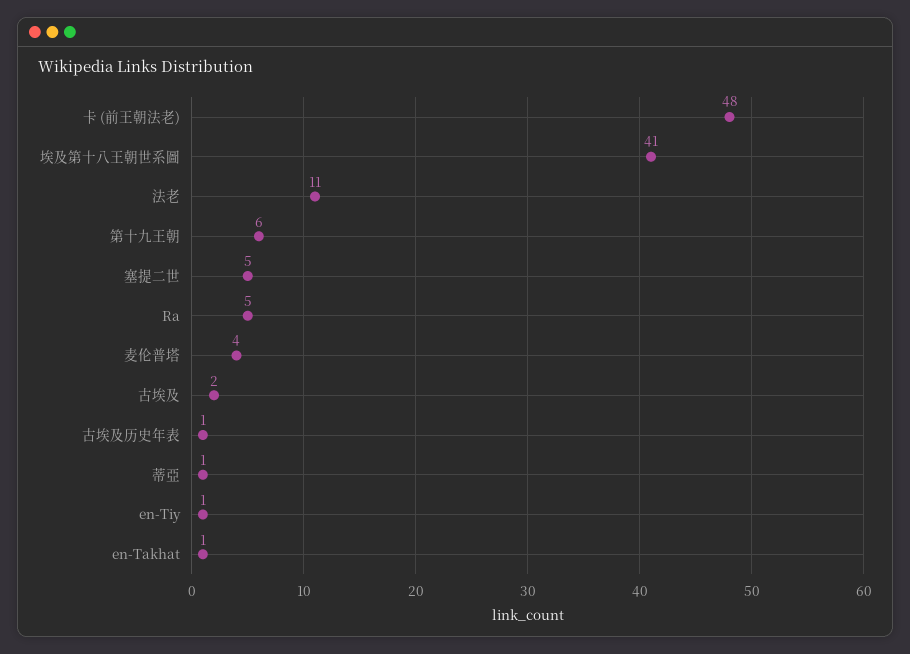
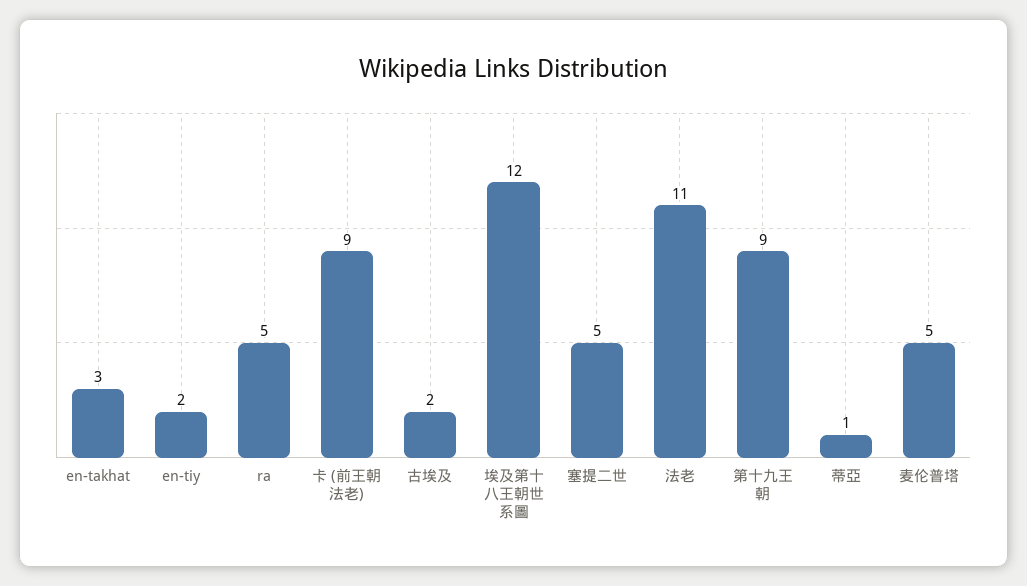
卡 (前王朝法老): 48 -> 9
埃及第十八王朝世系圖: 41 -> 12
第十九王朝: 6 -> 9
麦伦普塔: 4 -> 5
古埃及历史年表: 1 -> none
en-Tiy: 1 -> 2
en-Takhat: 1 -> 3

